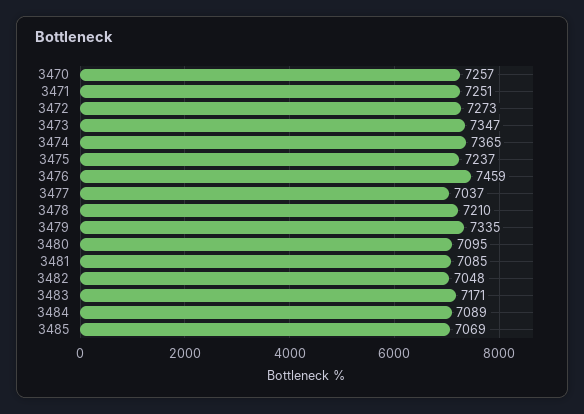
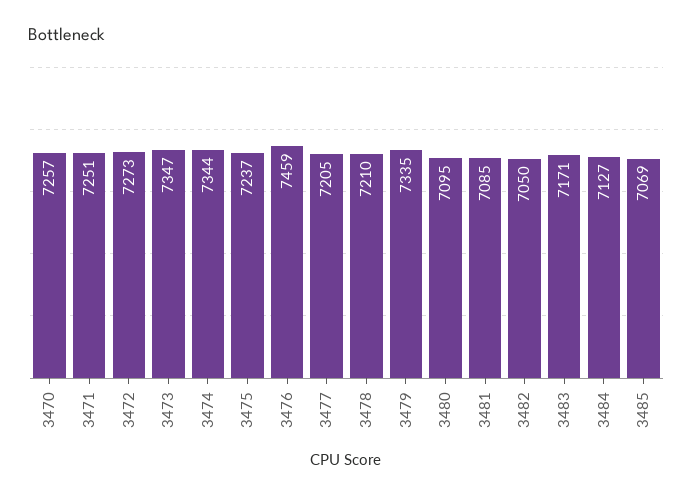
3474: 7365 -> 7344
3477: 7037 -> 7205
3482: 7048 -> 7050
3484: 7089 -> 7127

